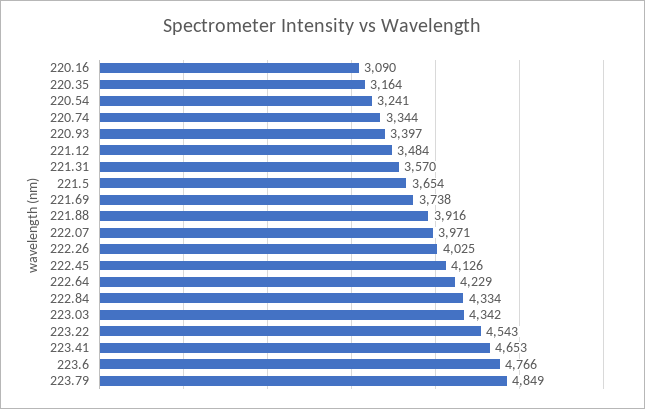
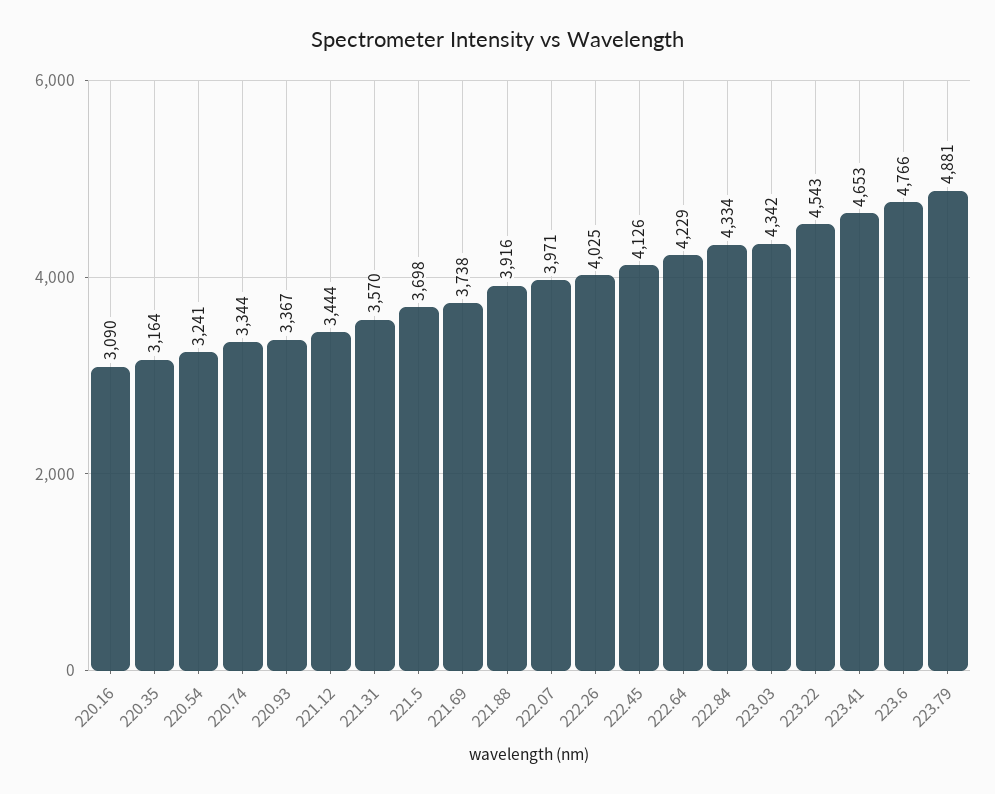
220.93: 3397 -> 3367
221.12: 3484 -> 3444
221.5: 3654 -> 3698
223.79: 4849 -> 4881

